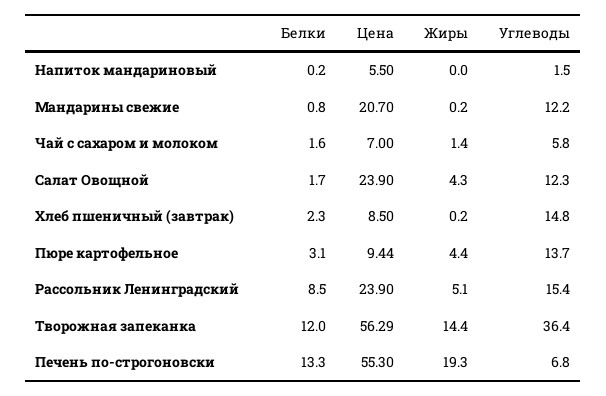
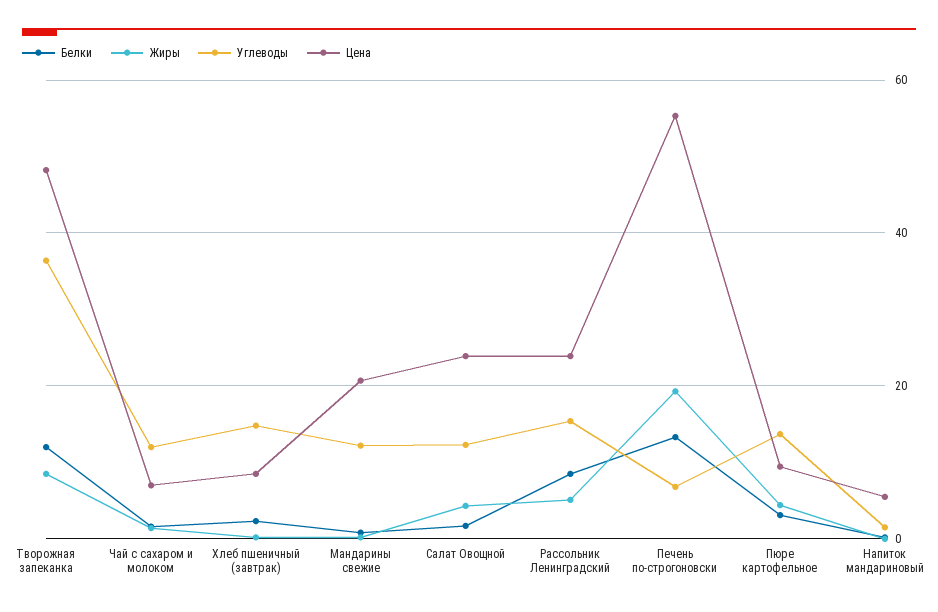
Углеводы, Чай с сахаром и молоком: 5.8 -> 12
Цена, Творожная запеканка: 56.29 -> 48
Жиры, Творожная запеканка: 14.4 -> 8

